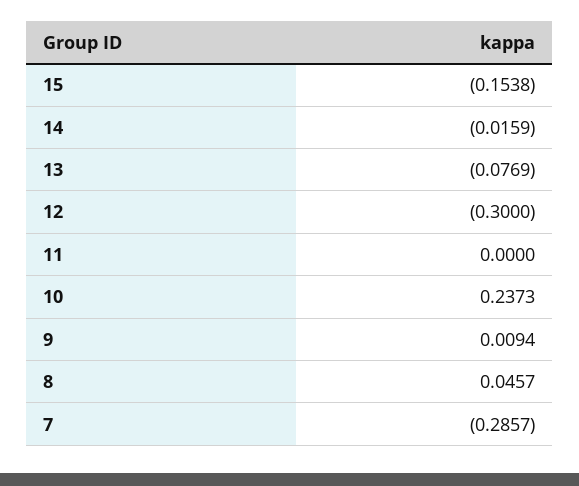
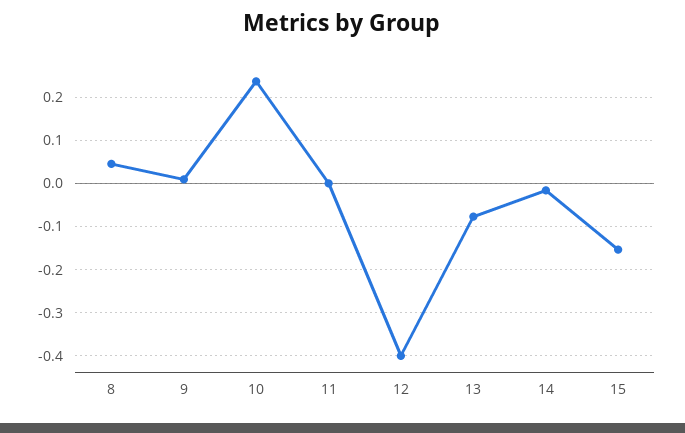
12: -0.3 -> -0.4
7: -0.2857 -> none

